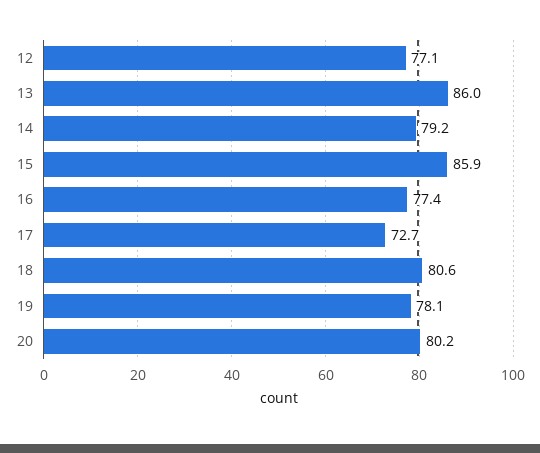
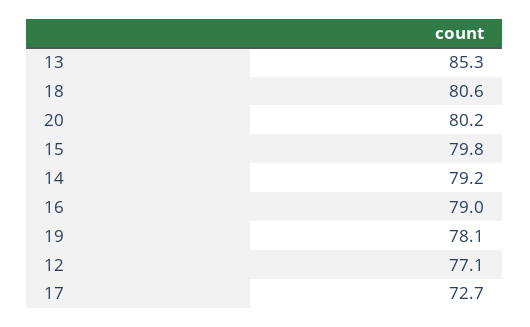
13: 86 -> 85.3
15: 85.9 -> 79.8
16: 77.4 -> 79

